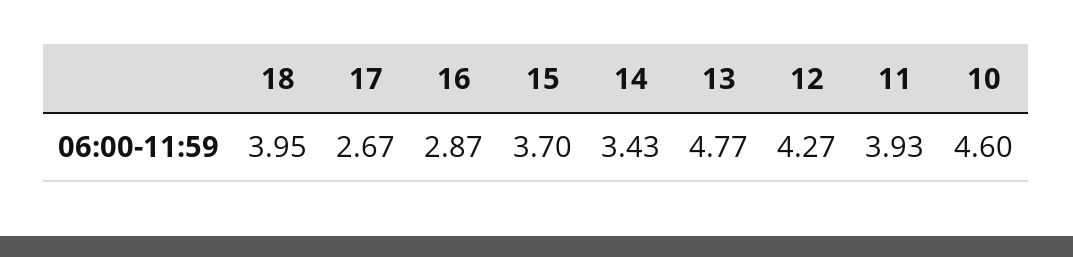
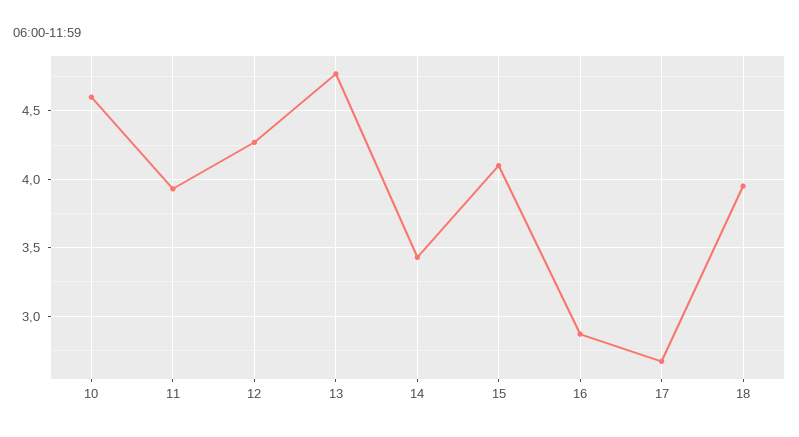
15: 3.7 -> 4.1

